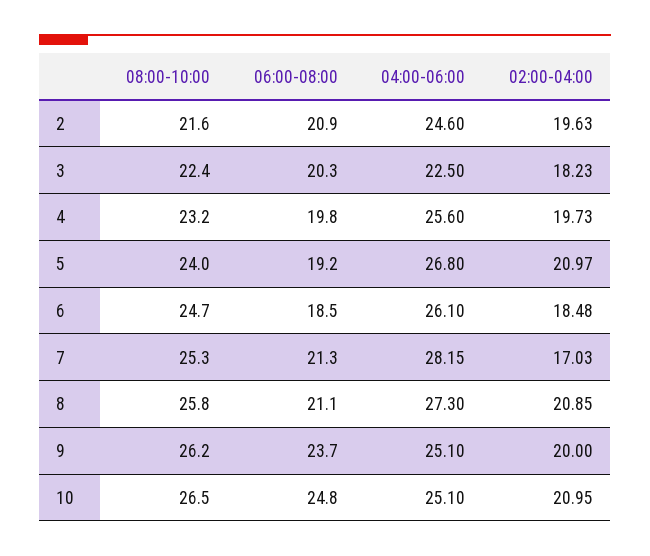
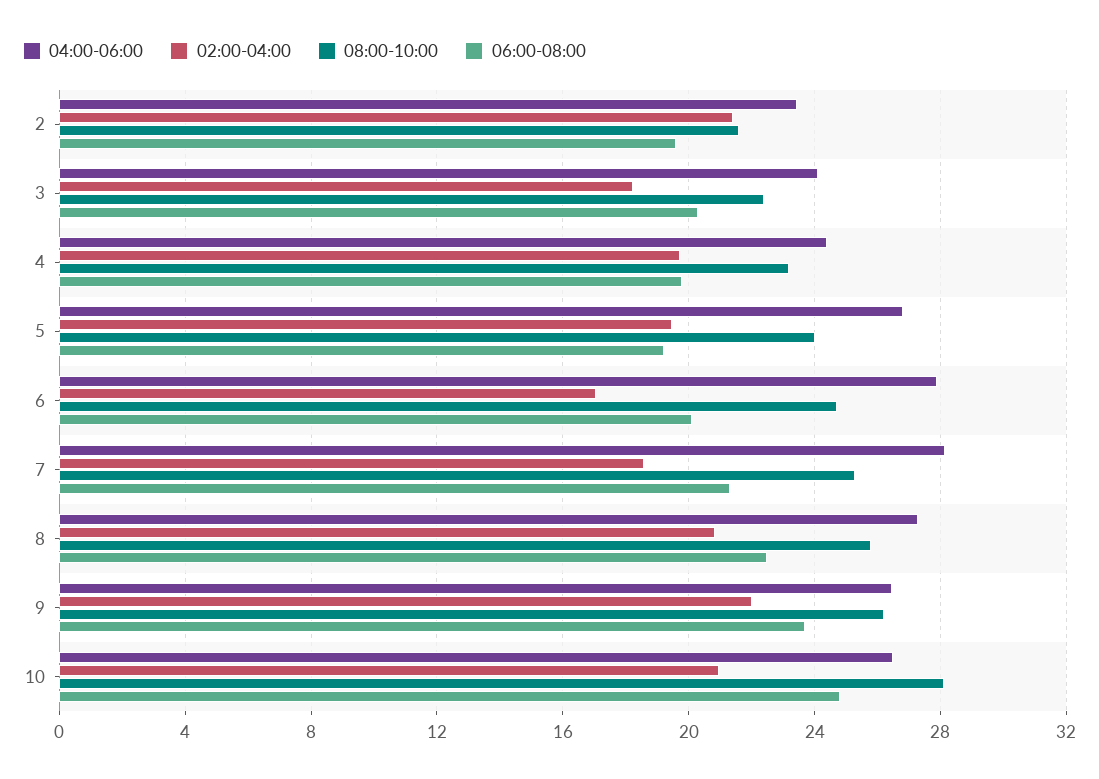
06:00-08:00, 2: 20.9 -> 19.5
04:00-06:00, 2: 24.6 -> 23.5
02:00-04:00, 2: 19.63 -> 21.5
04:00-06:00, 3: 22.5 -> 24
04:00-06:00, 4: 25.6 -> 24.5
02:00-04:00, 5: 20.97 -> 19.5
06:00-08:00, 6: 18.5 -> 20
04:00-06:00, 6: 26.1 -> 28
02:00-04:00, 6: 18.48 -> 17
02:00-04:00, 7: 17.03 -> 18.5
06:00-08:00, 8: 21.1 -> 22.5
04:00-06:00, 9: 25.1 -> 26.5
02:00-04:00, 9: 20 -> 22
08:00-10:00, 10: 26.5 -> 28
04:00-06:00, 10: 25.1 -> 26.5

